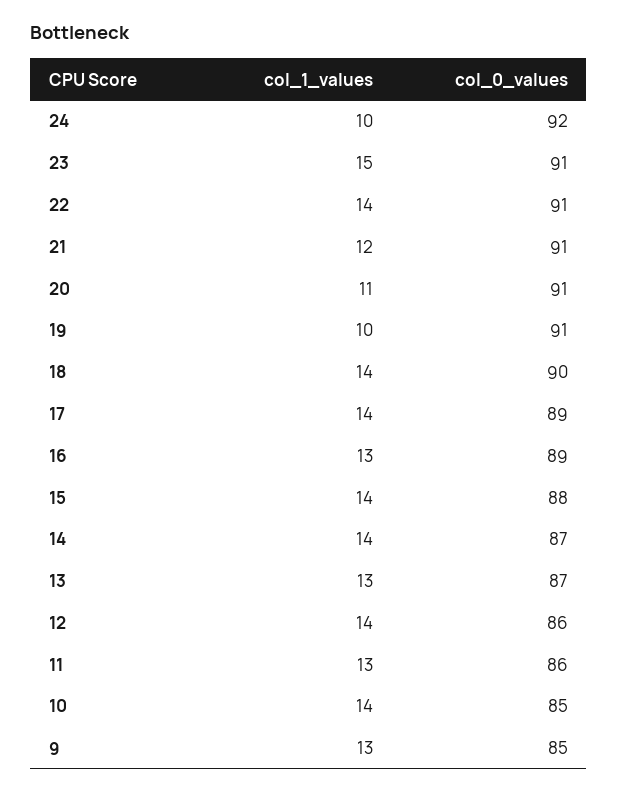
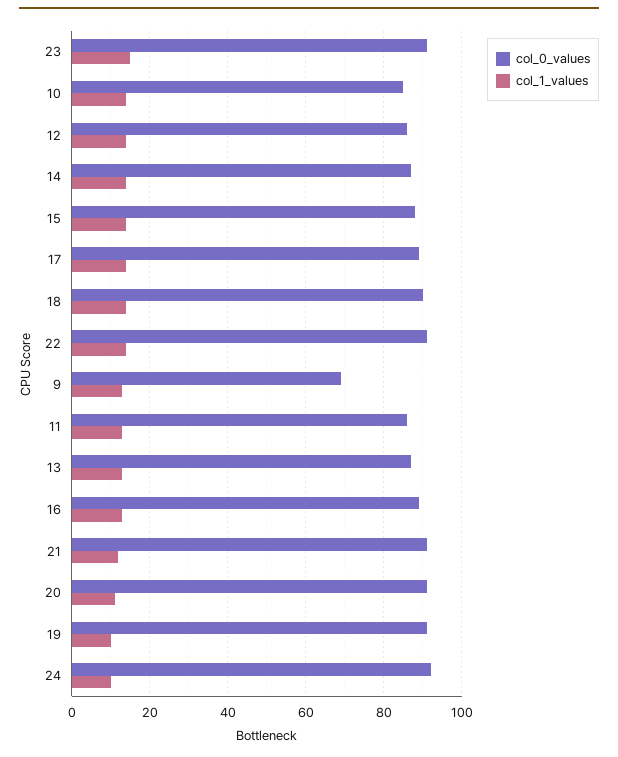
col_0_values, 9: 85 -> 70

